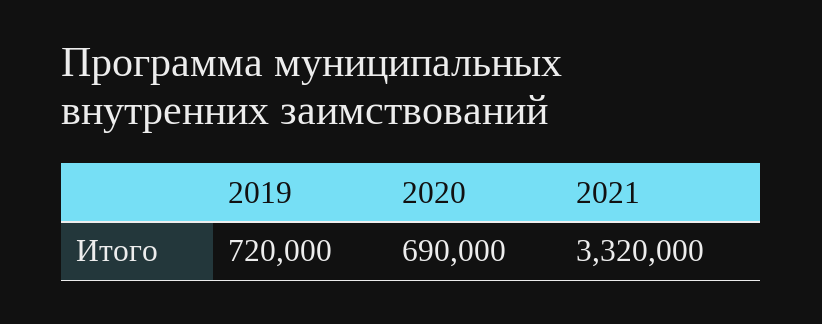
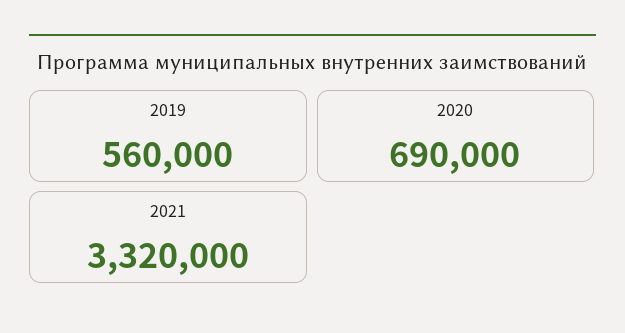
2019: 720000 -> 560000

